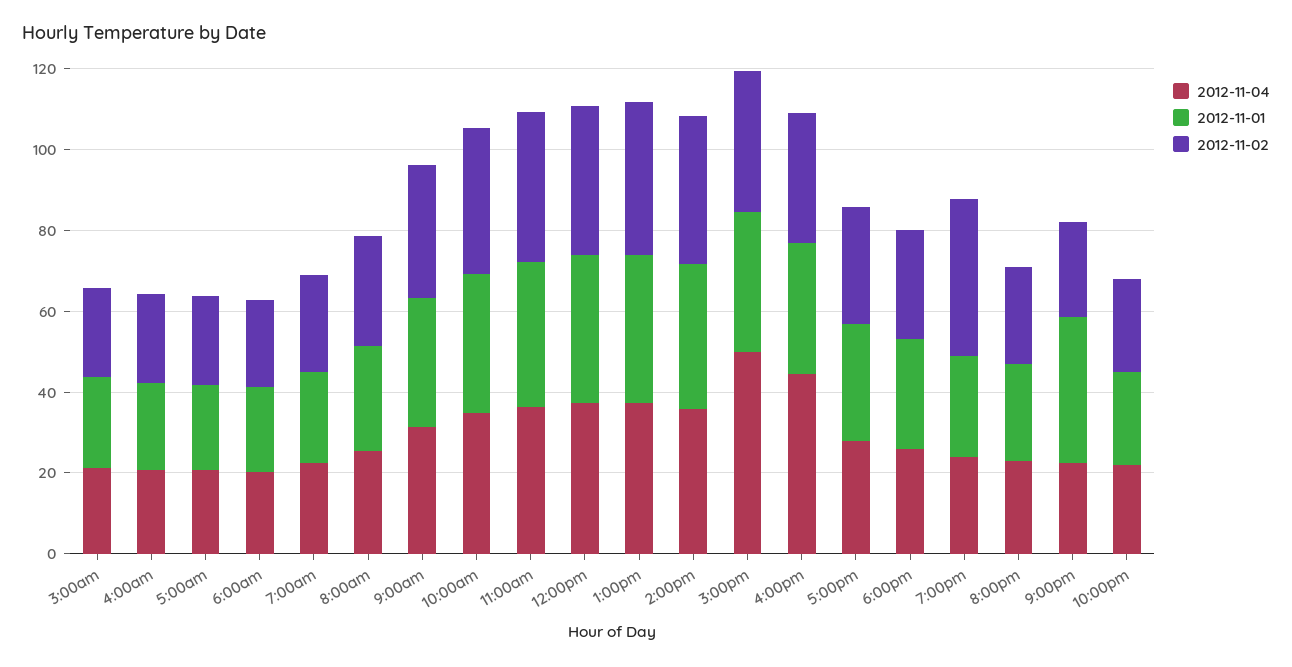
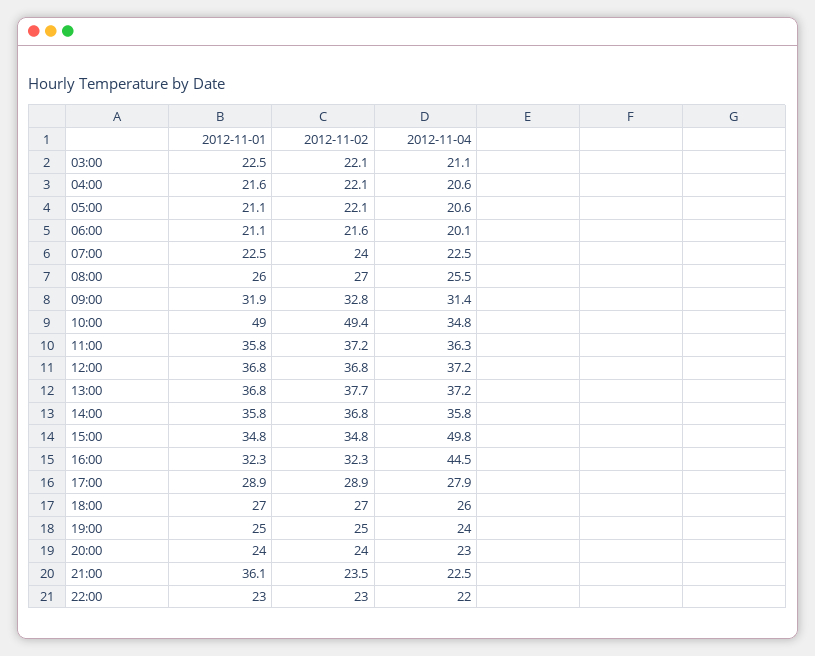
2012-11-01, 10:00am: 35 -> 49
2012-11-02, 10:00am: 35 -> 49.4
2012-11-02, 7:00pm: 40 -> 25

